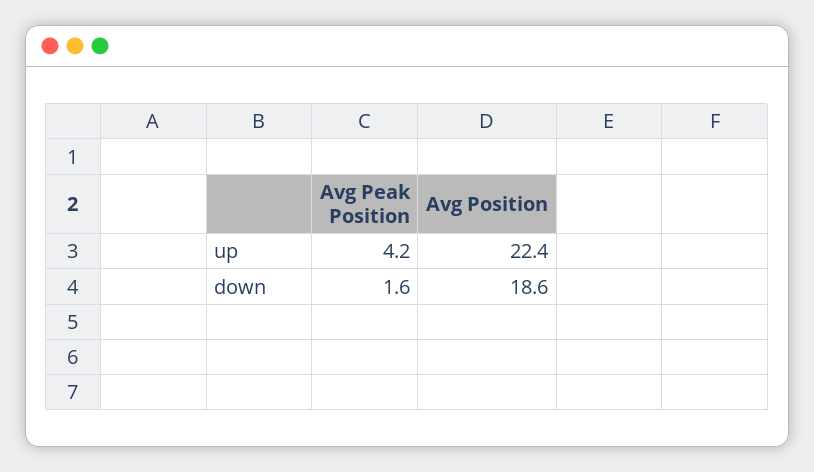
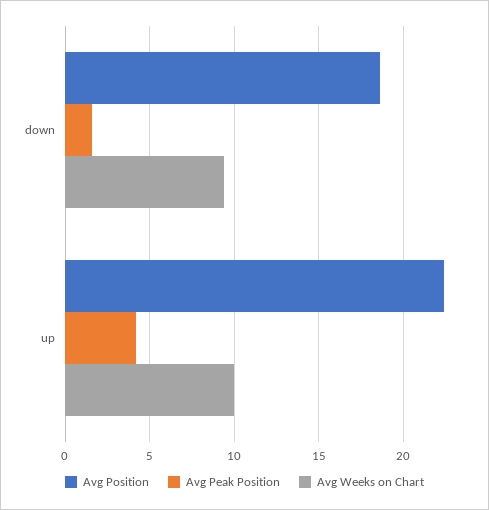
Avg Weeks on Chart, down: none -> 9.5
Avg Weeks on Chart, up: none -> 10

